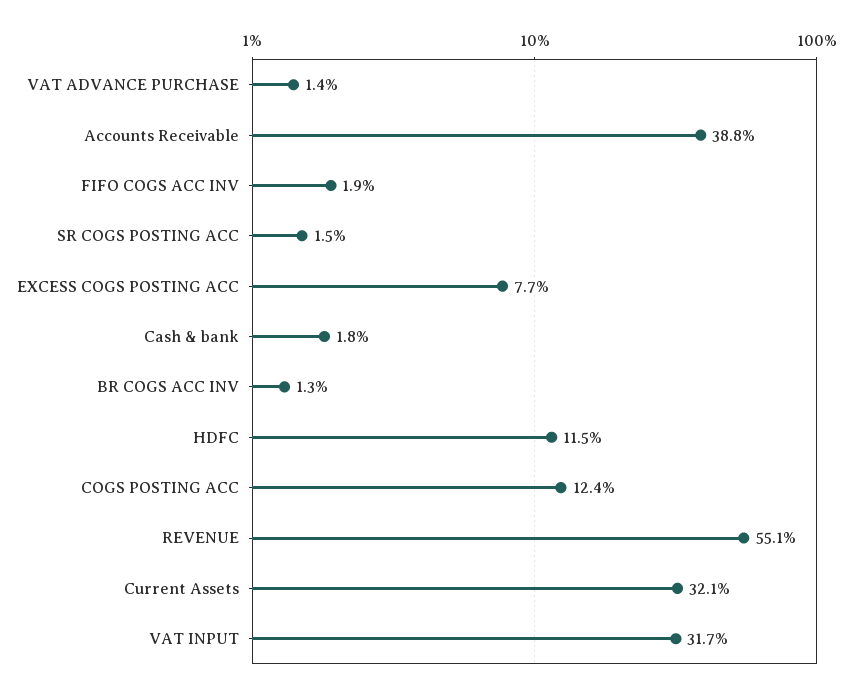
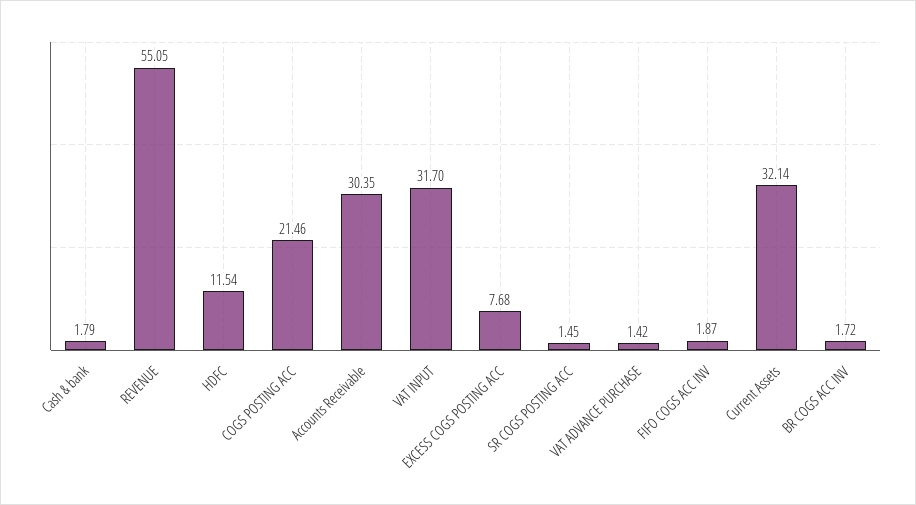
Accounts Receivable: 38.8 -> 30.35
BR COGS ACC INV: 1.3 -> 1.72
COGS POSTING ACC: 12.4 -> 21.46

